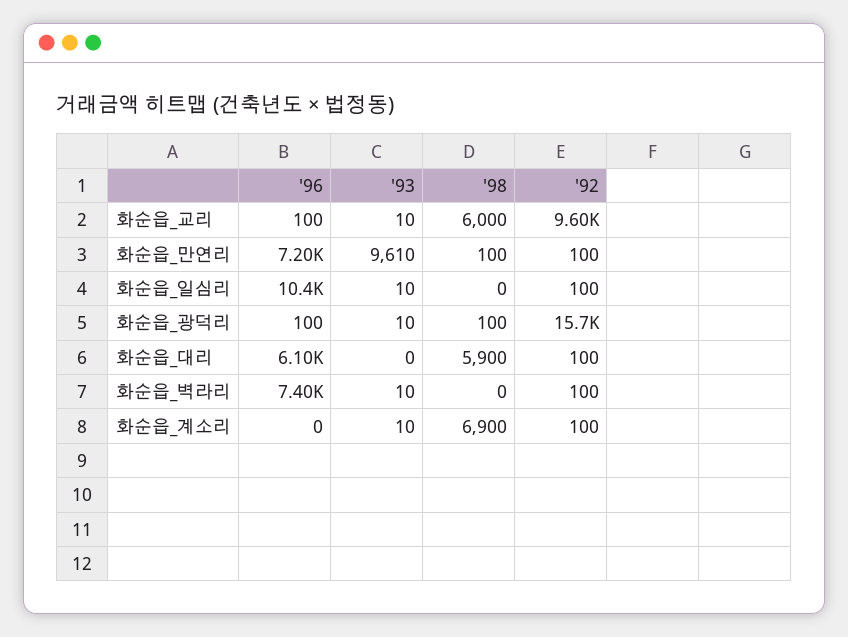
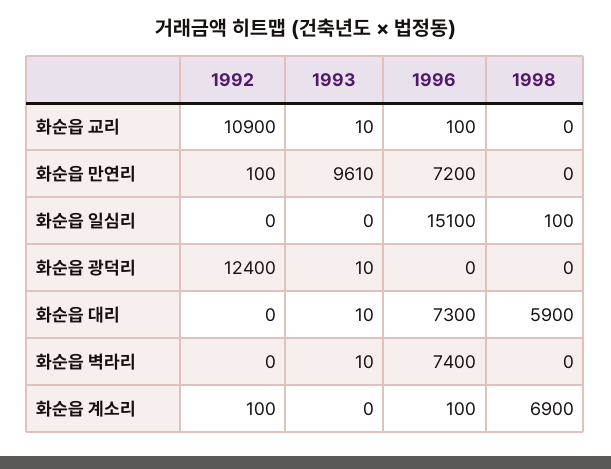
'98, 화순읍_교리: 6000 -> 0
'92, 화순읍_교리: 9600 -> 10900
'98, 화순읍_만연리: 100 -> 0
'96, 화순읍_일심리: 10400 -> 15100
'93, 화순읍_일심리: 10 -> 0
'98, 화순읍_일심리: 0 -> 100
'92, 화순읍_일심리: 100 -> 0
'96, 화순읍_광덕리: 100 -> 0
'98, 화순읍_광덕리: 100 -> 0
'92, 화순읍_광덕리: 15700 -> 12400
'96, 화순읍_대리: 6100 -> 7300
'93, 화순읍_대리: 0 -> 10
'92, 화순읍_대리: 100 -> 0
'92, 화순읍_벽라리: 100 -> 0
'96, 화순읍_계소리: 0 -> 100
'93, 화순읍_계소리: 10 -> 0

